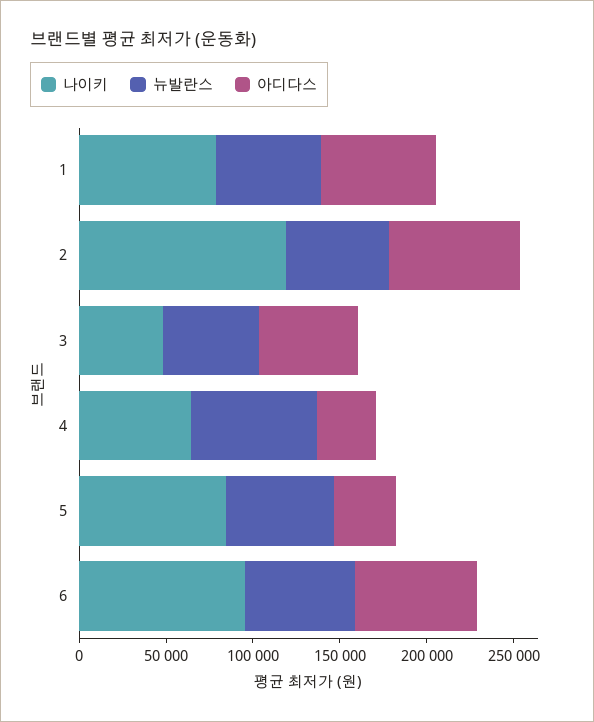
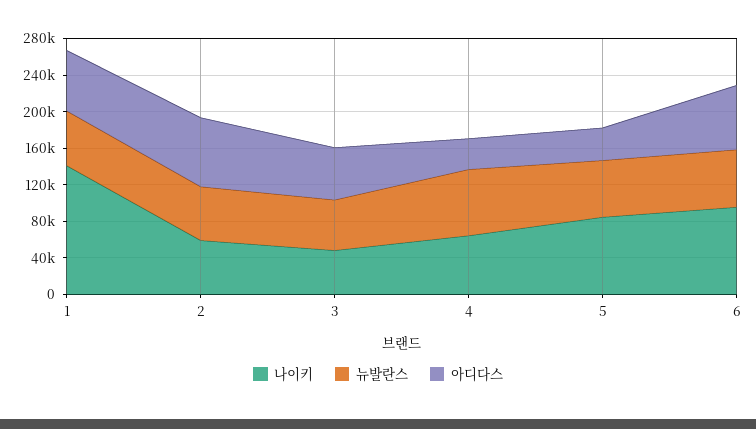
나이키, 1: 80000 -> 140000
나이키, 2: 120000 -> 60000

